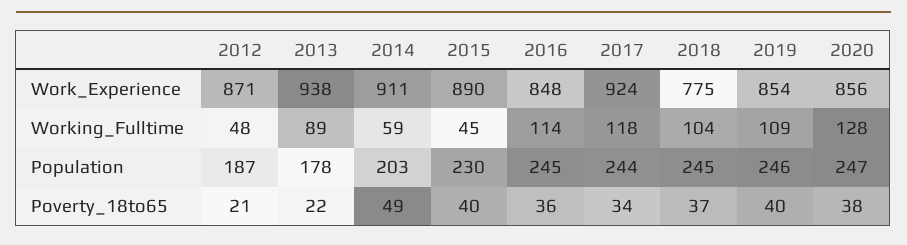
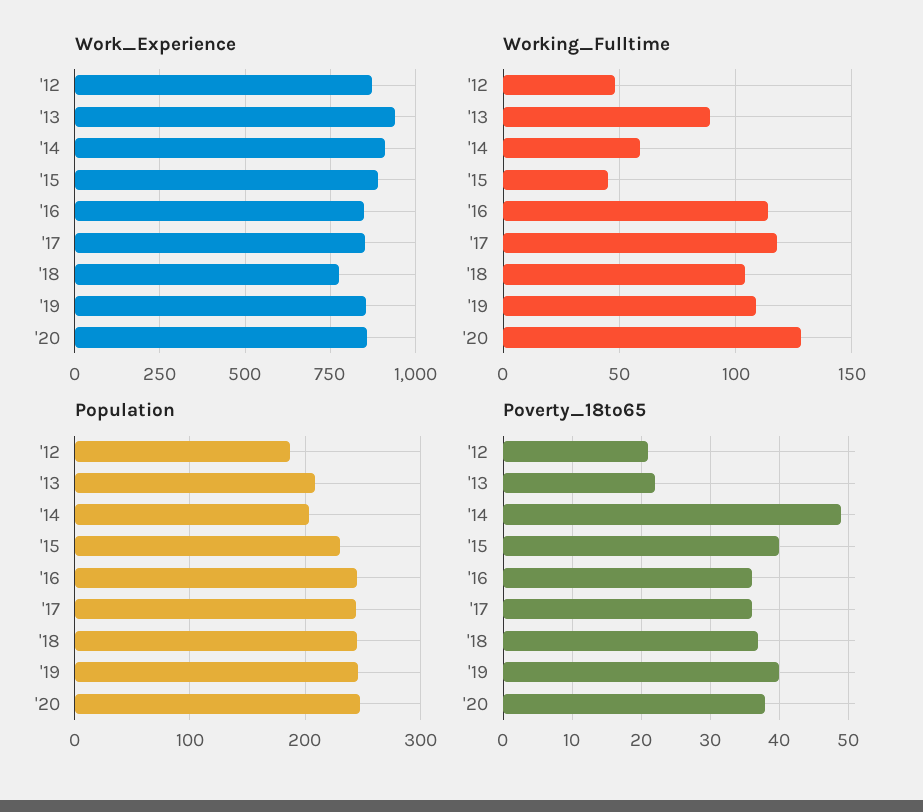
Work_Experience, 2017: 924 -> 850
Population, 2013: 178 -> 210
Poverty_18to65, 2017: 34 -> 36

